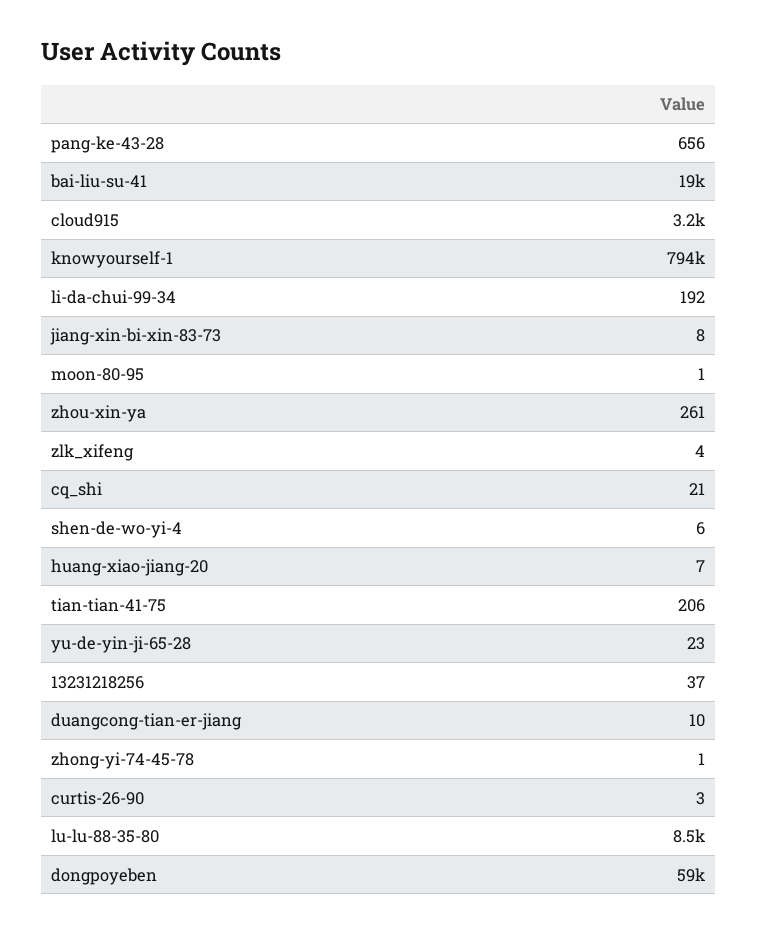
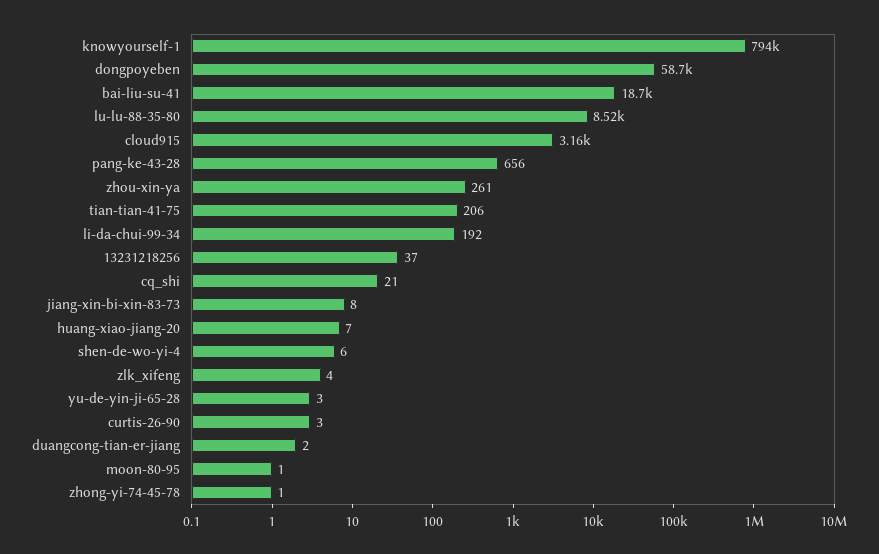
yu-de-yin-ji-65-28: 23 -> 3
duangcong-tian-er-jiang: 10 -> 2

